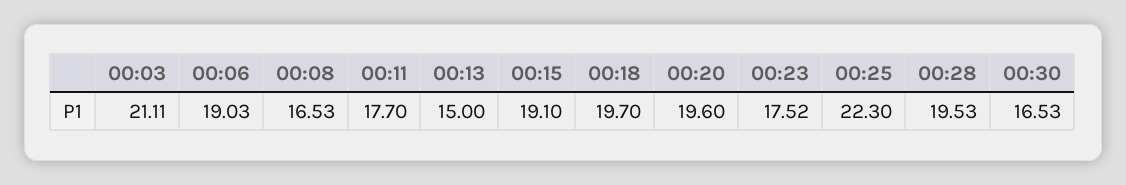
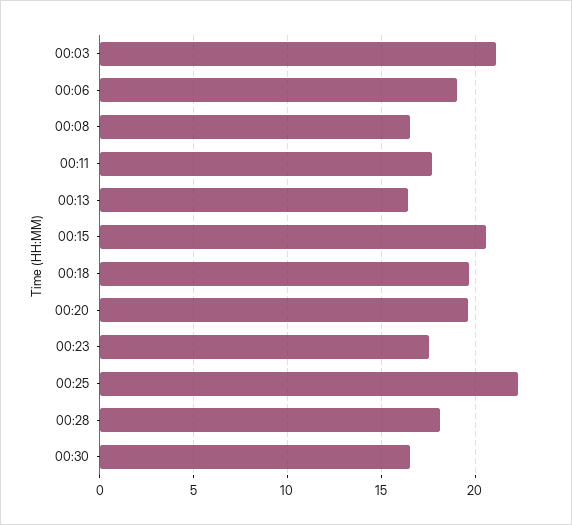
00:13: 15 -> 16.5
00:15: 19.1 -> 20.5
00:28: 19.53 -> 18

